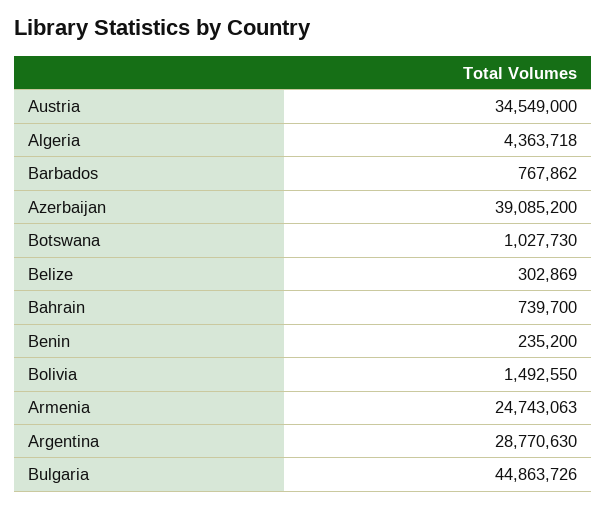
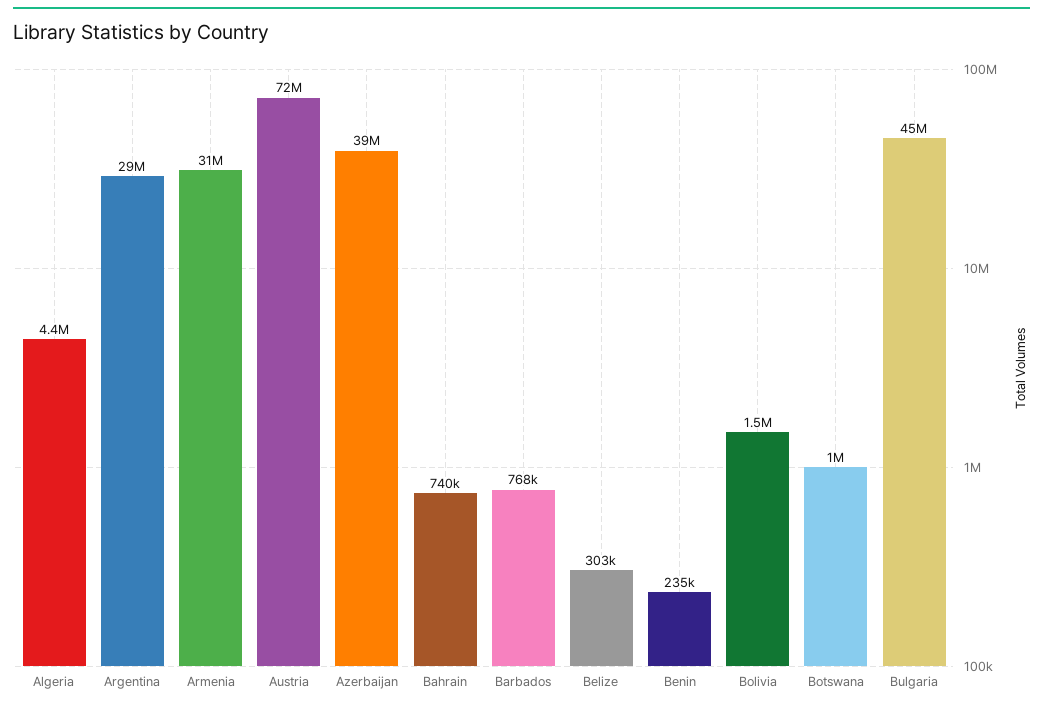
Austria: 34549000 -> 72000000
Armenia: 24743063 -> 31000000

